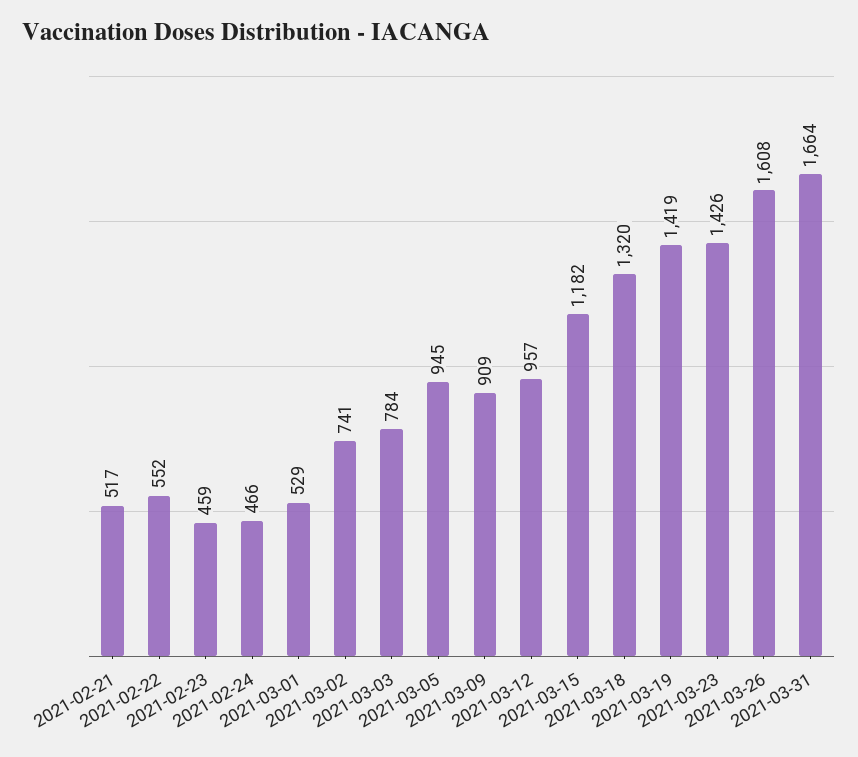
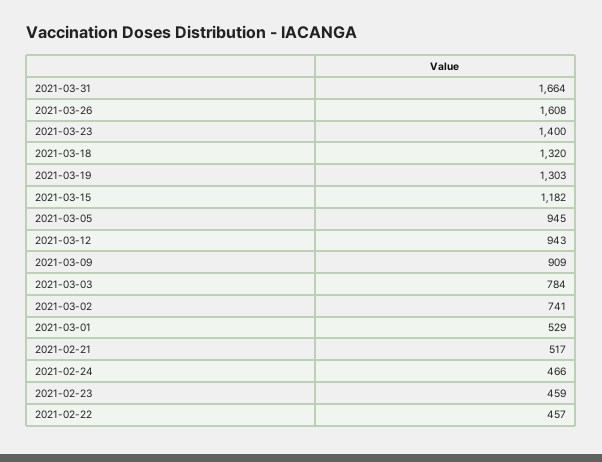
2021-02-22: 552 -> 457
2021-03-12: 957 -> 943
2021-03-19: 1419 -> 1303
2021-03-23: 1426 -> 1400

